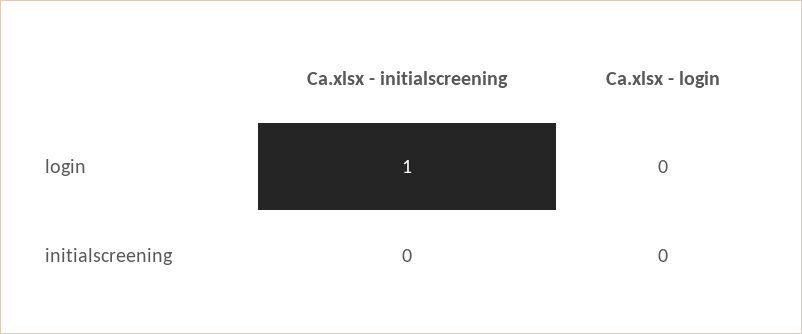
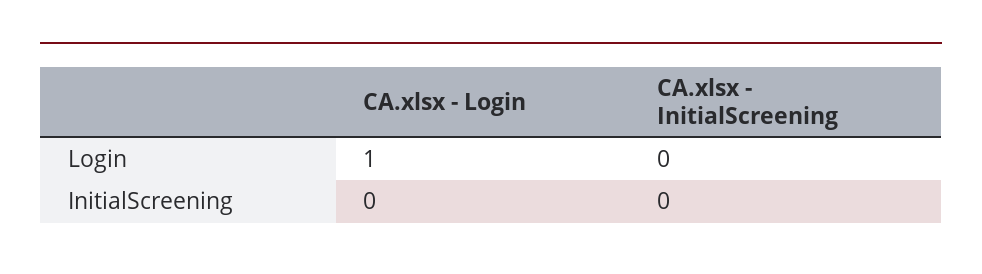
Ca.xlsx - initialscreening, login: 1 -> 0
Ca.xlsx - login, login: 0 -> 1

